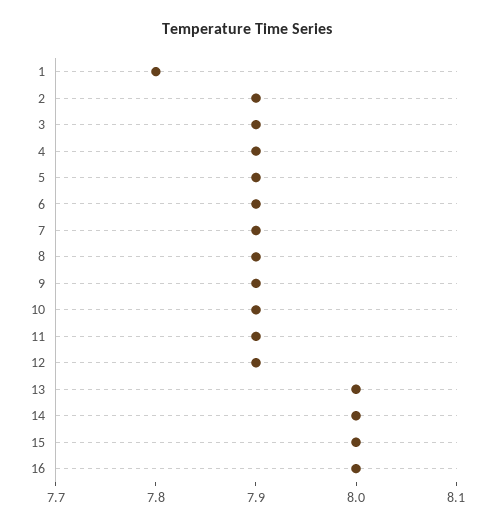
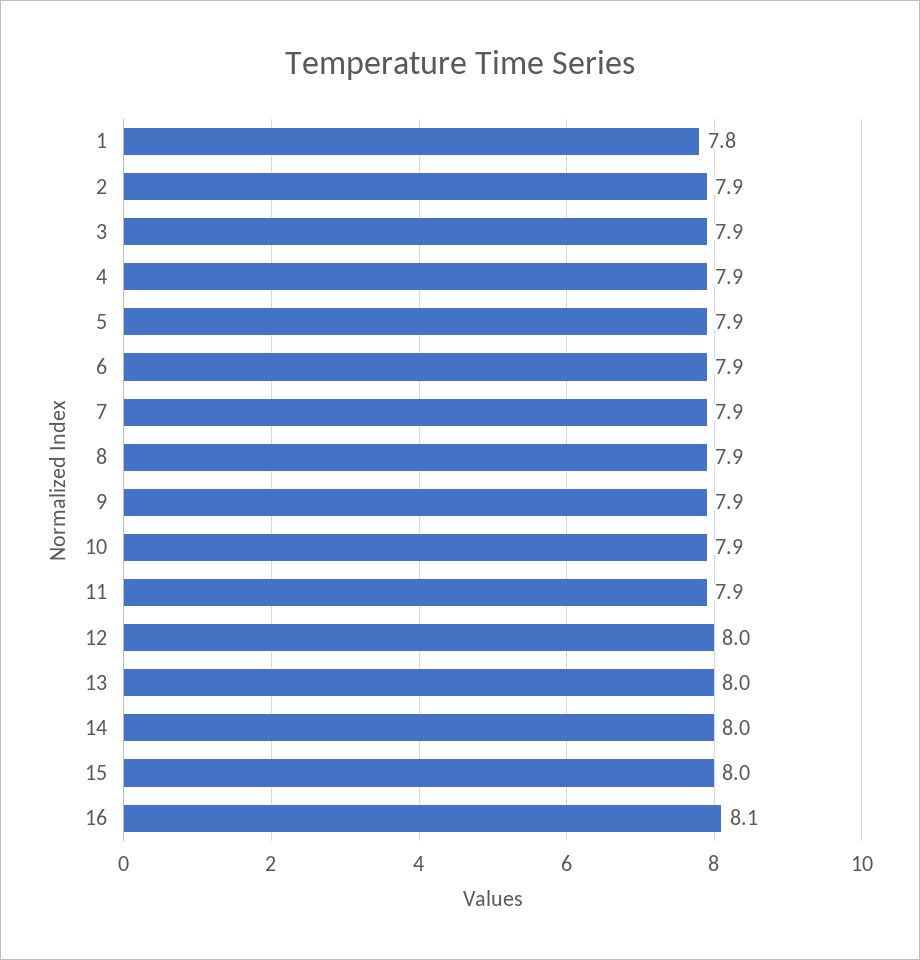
12: 7.9 -> 8
16: 8 -> 8.1

